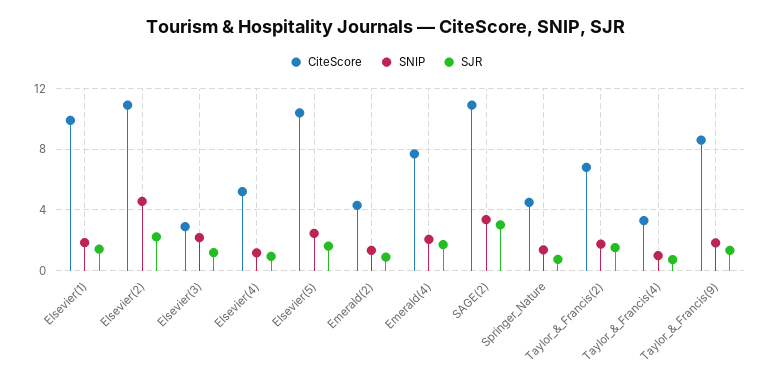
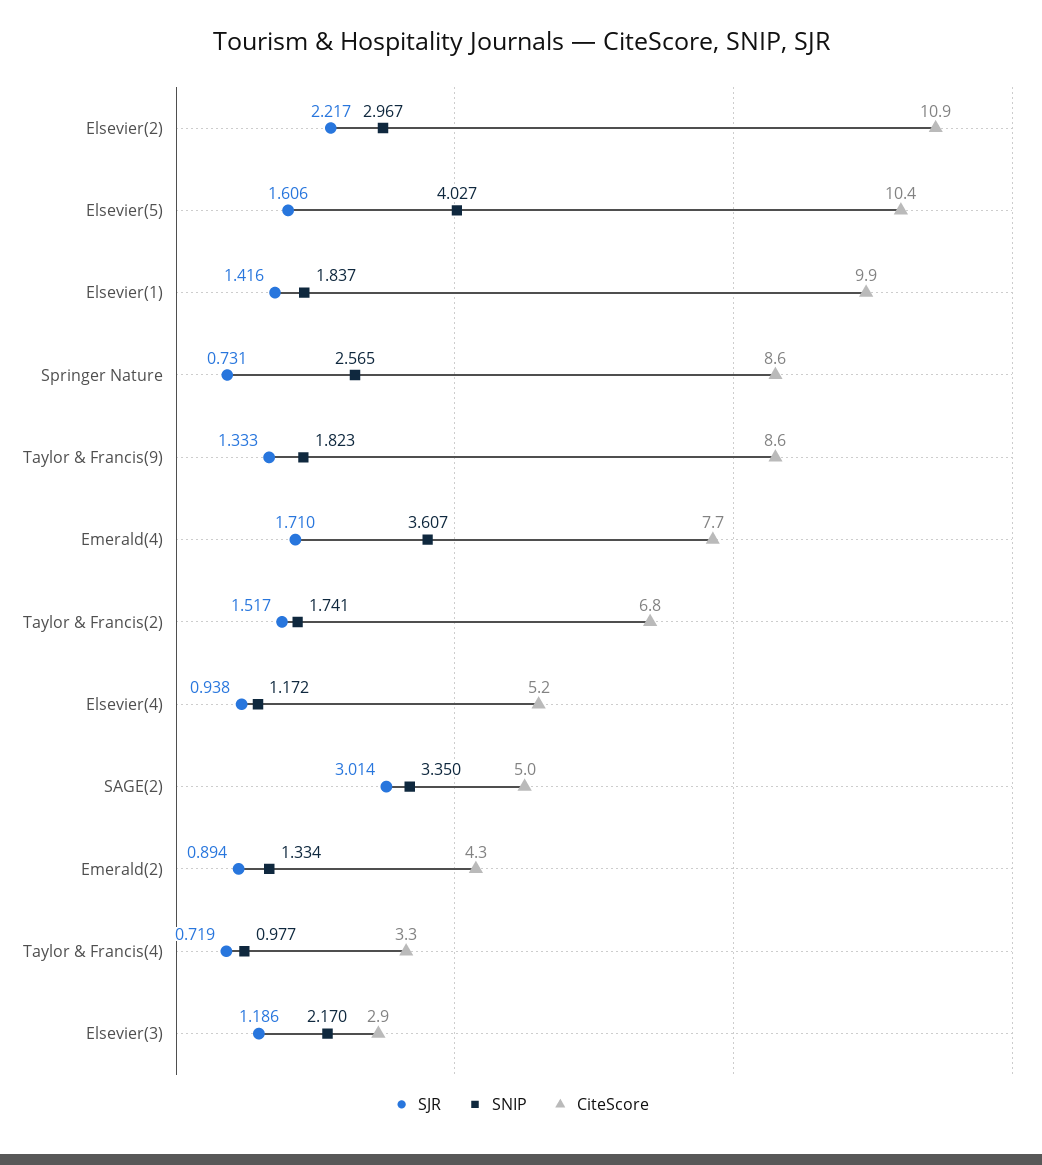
SNIP, Elsevier(2): 4.5 -> 2.967
SNIP, Elsevier(5): 2.5 -> 4.027
SNIP, Emerald(4): 2 -> 3.607
CiteScore, SAGE(2): 11 -> 5
CiteScore, Springer_Nature: 4.5 -> 8.6
SNIP, Springer_Nature: 1.5 -> 2.565

